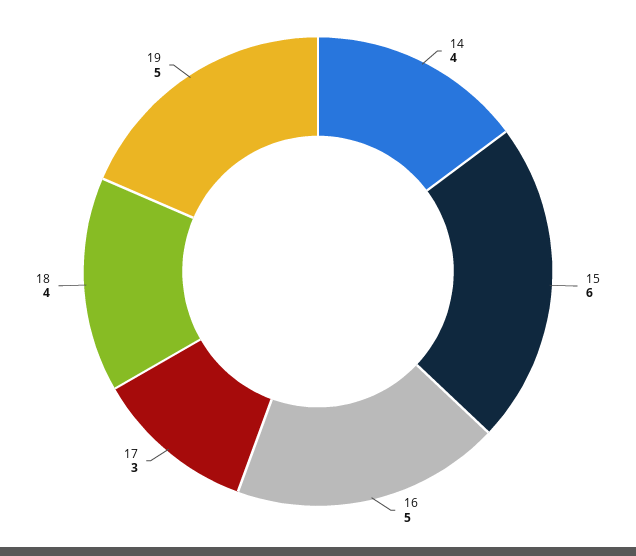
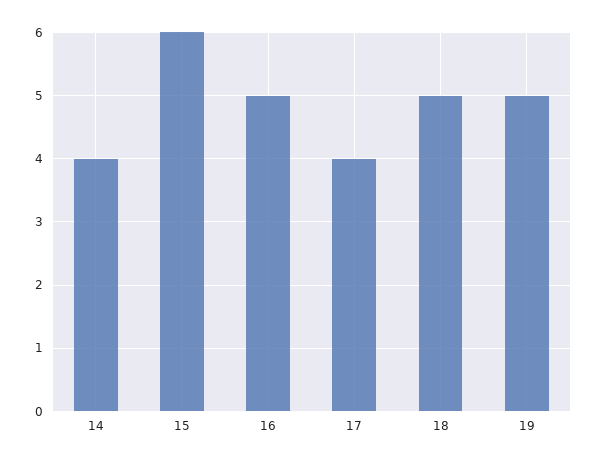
17: 3 -> 4
18: 4 -> 5

